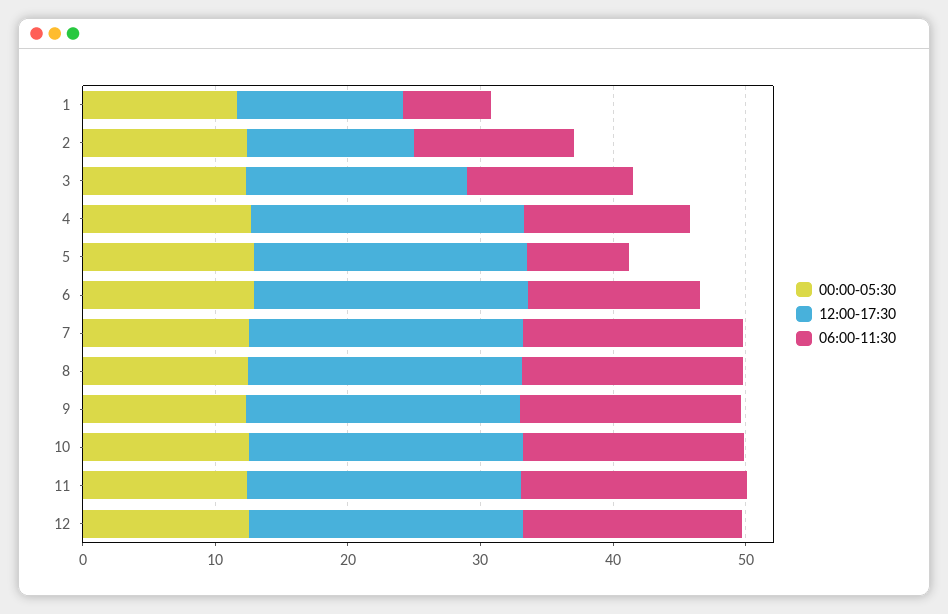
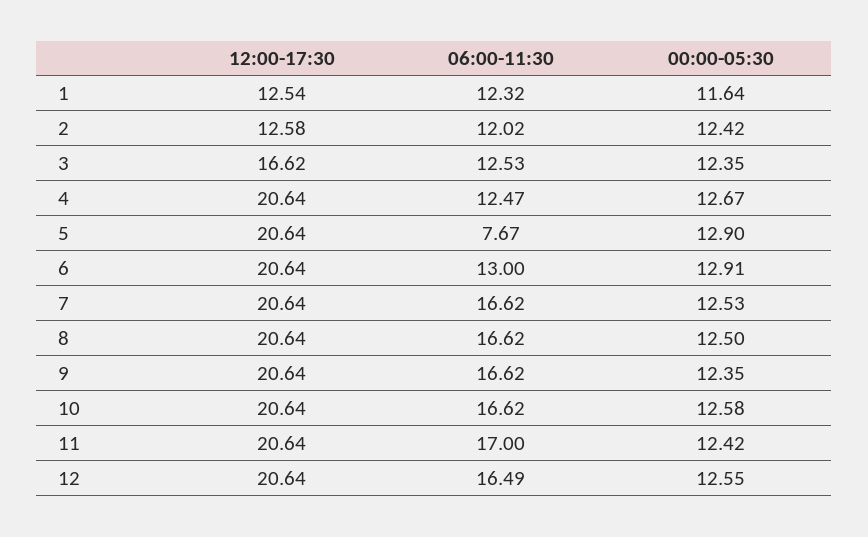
06:00-11:30, 1: 6 -> 12.32

